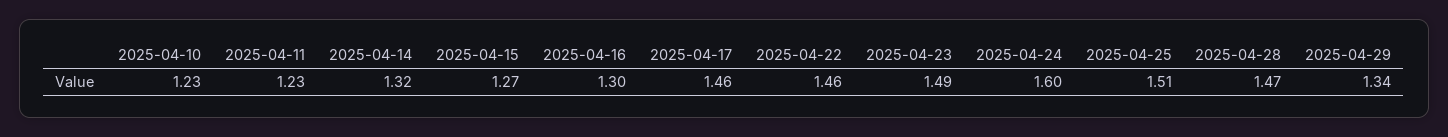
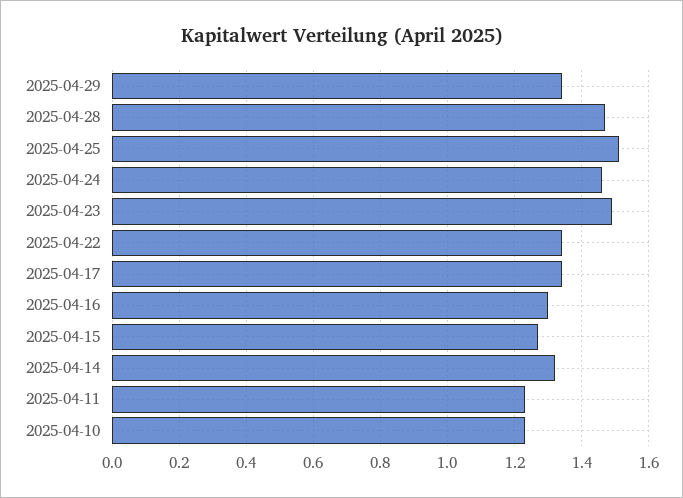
2025-04-17: 1.46 -> 1.35
2025-04-22: 1.46 -> 1.35
2025-04-24: 1.6 -> 1.45

